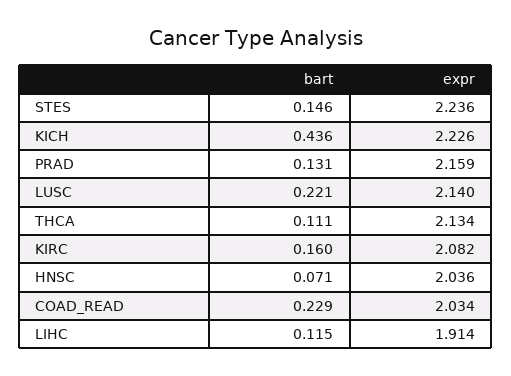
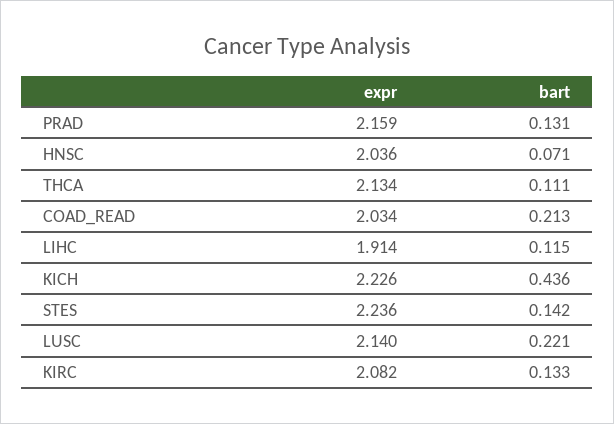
bart, STES: 0.146 -> 0.142
bart, KIRC: 0.16 -> 0.133
bart, COAD_READ: 0.229 -> 0.213

